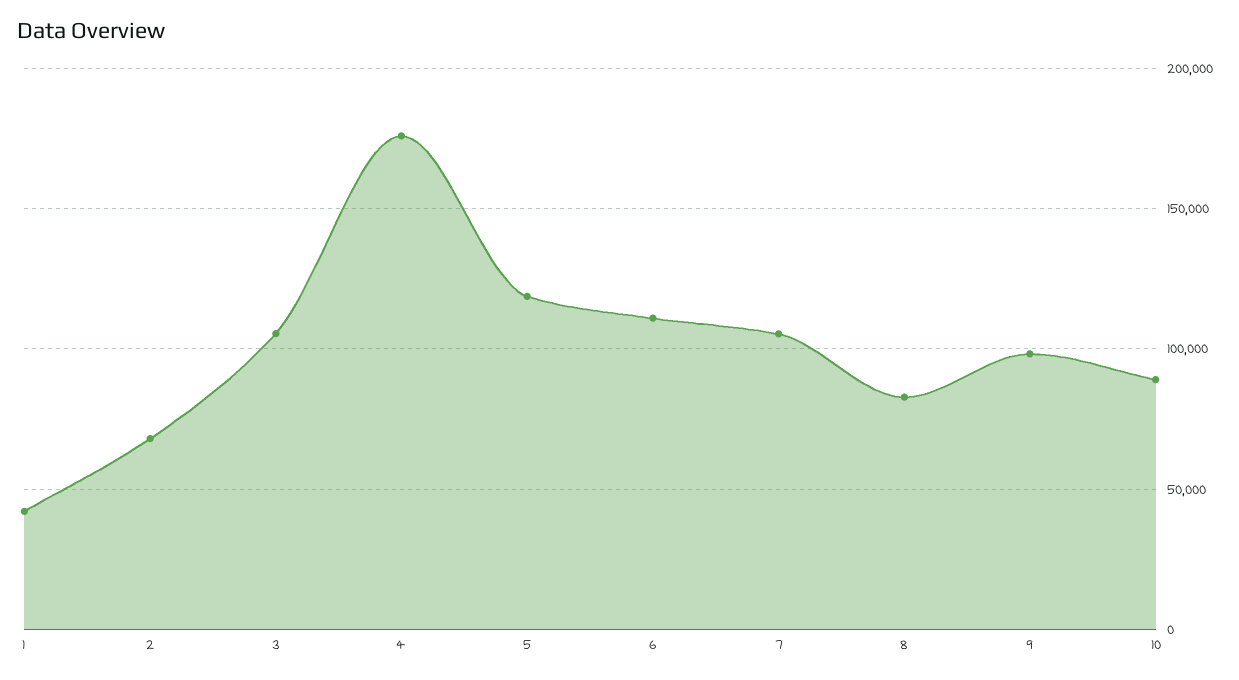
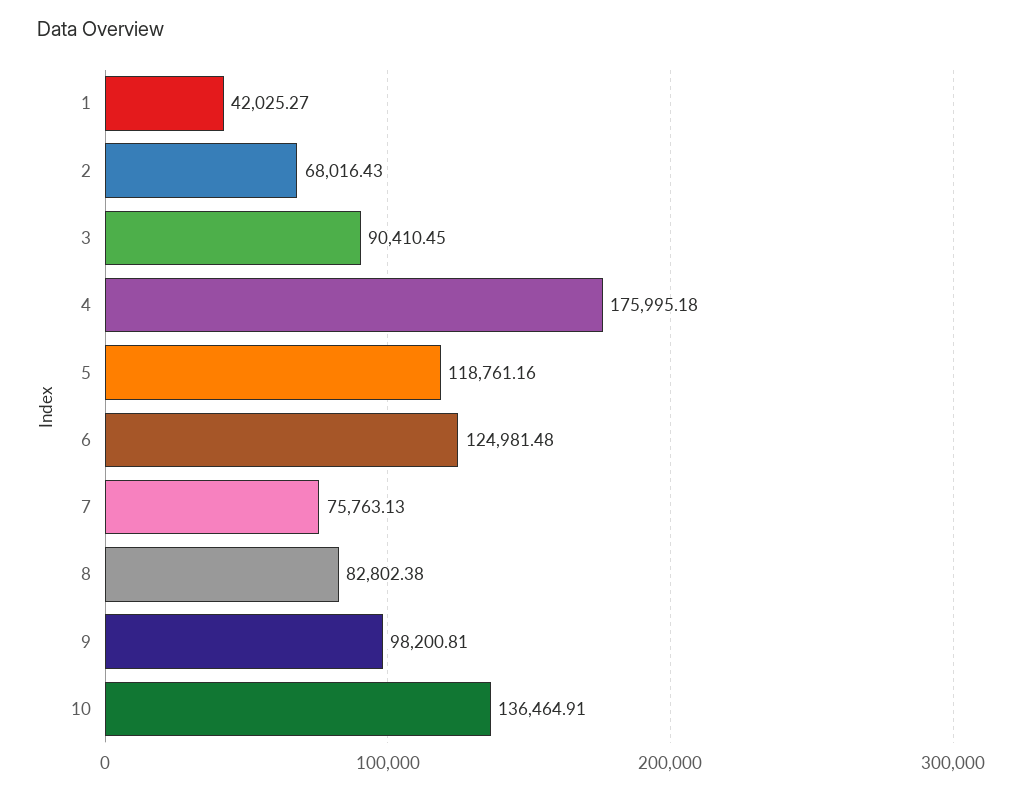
3: 105000 -> 90410.45
6: 110000 -> 124981.48
7: 105000 -> 75763.13
10: 90000 -> 136464.91

